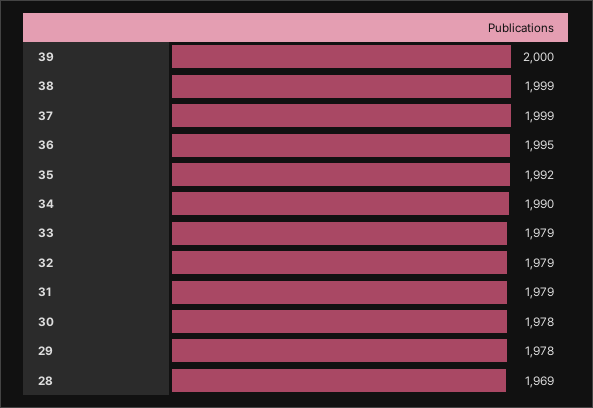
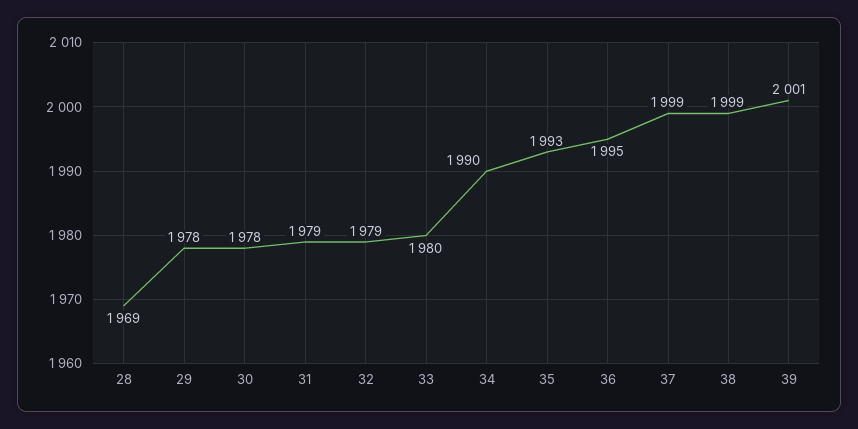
39: 2000 -> 2001
35: 1992 -> 1993
33: 1979 -> 1980

